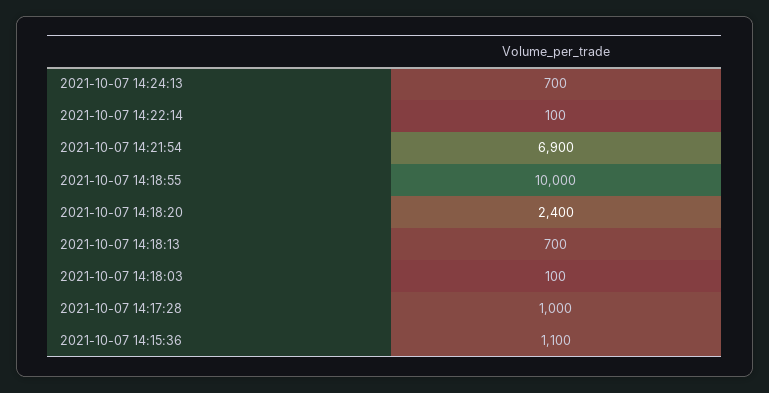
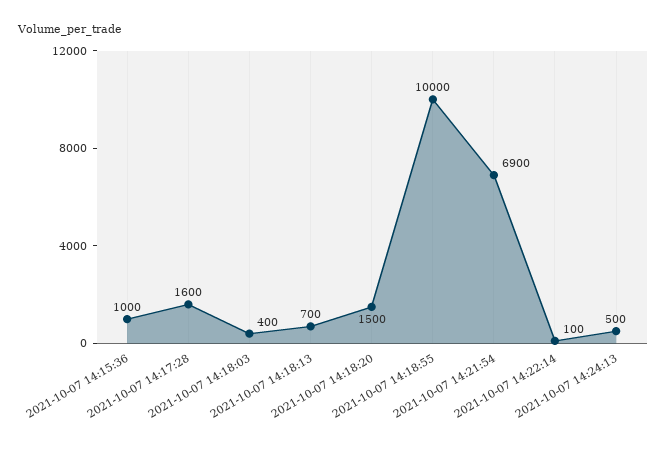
2021-10-07 14:24:13: 700 -> 500
2021-10-07 14:18:20: 2400 -> 1500
2021-10-07 14:18:03: 100 -> 400
2021-10-07 14:17:28: 1000 -> 1600
2021-10-07 14:15:36: 1100 -> 1000

